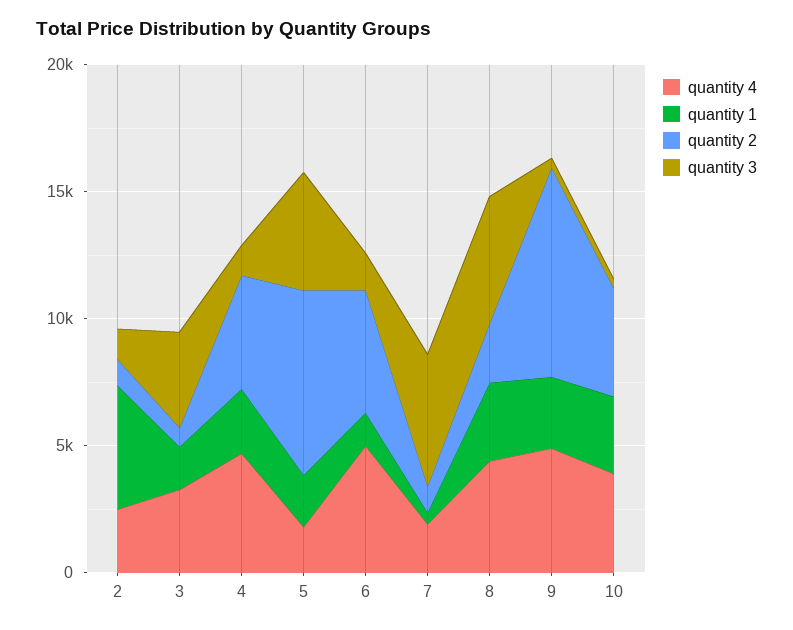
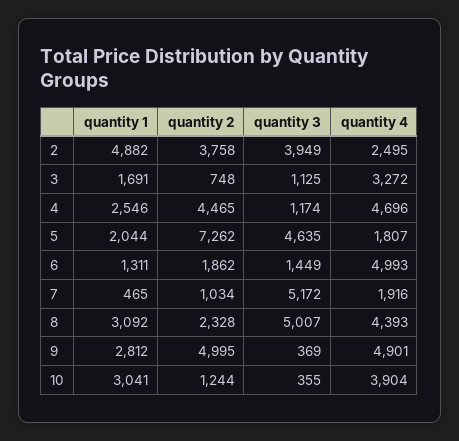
quantity 2, 2: 1000 -> 3758
quantity 3, 2: 1000 -> 3949
quantity 3, 3: 4000 -> 1125
quantity 2, 6: 5000 -> 1862
quantity 2, 9: 8000 -> 4995
quantity 2, 10: 4000 -> 1244

